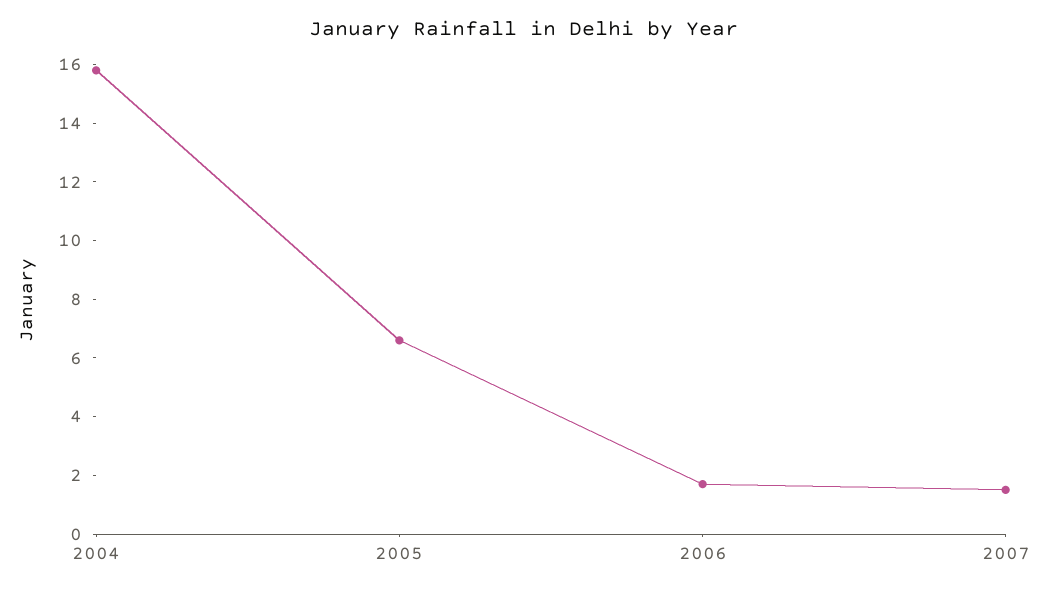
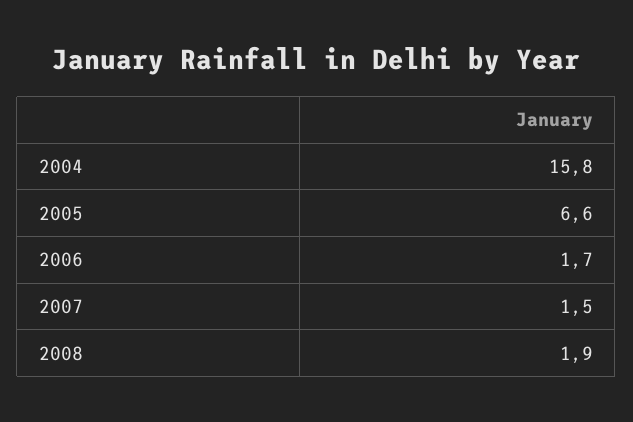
2008: none -> 1.9

